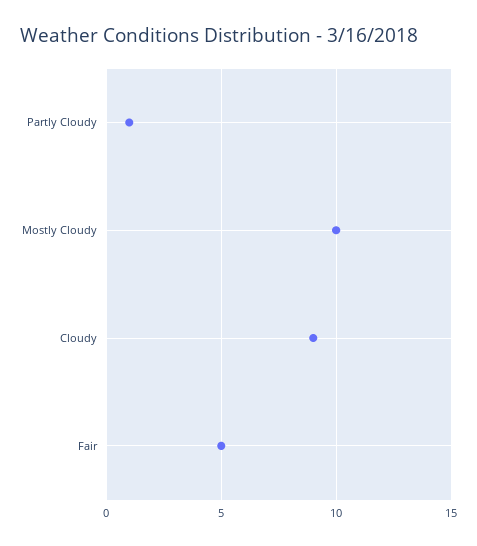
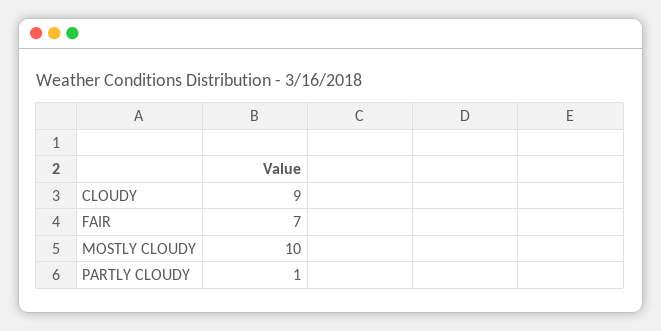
Fair: 5 -> 7

